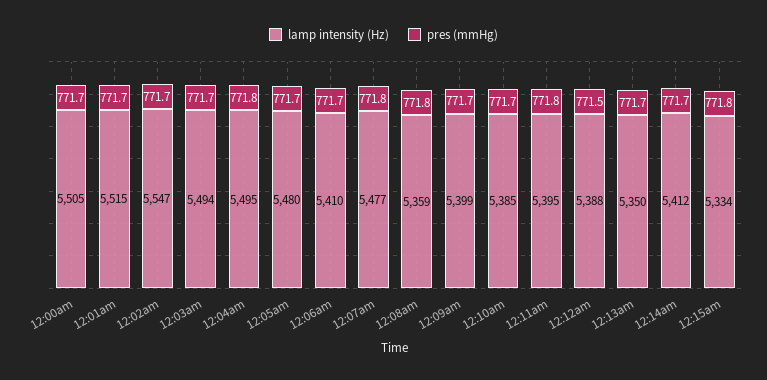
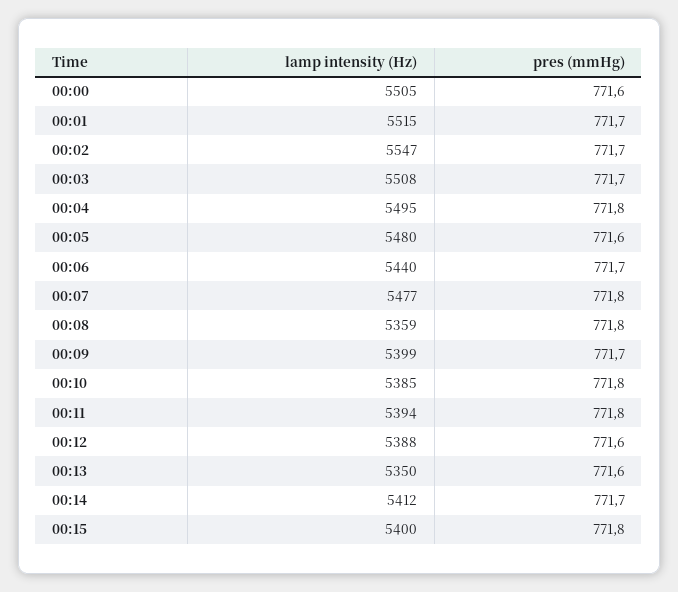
pres (mmHg), 12:00am: 771.7 -> 771.6
lamp intensity (Hz), 12:03am: 5494 -> 5508
pres (mmHg), 12:05am: 771.7 -> 771.6
lamp intensity (Hz), 12:06am: 5410 -> 5440
pres (mmHg), 12:10am: 771.7 -> 771.8
lamp intensity (Hz), 12:11am: 5395 -> 5394
pres (mmHg), 12:12am: 771.5 -> 771.6
pres (mmHg), 12:13am: 771.7 -> 771.6
lamp intensity (Hz), 12:15am: 5334 -> 5400

